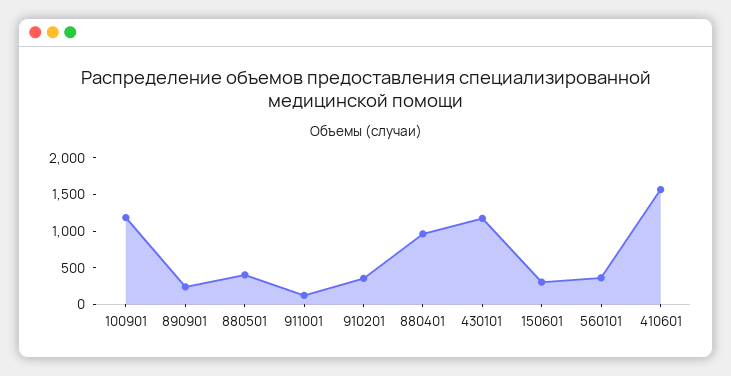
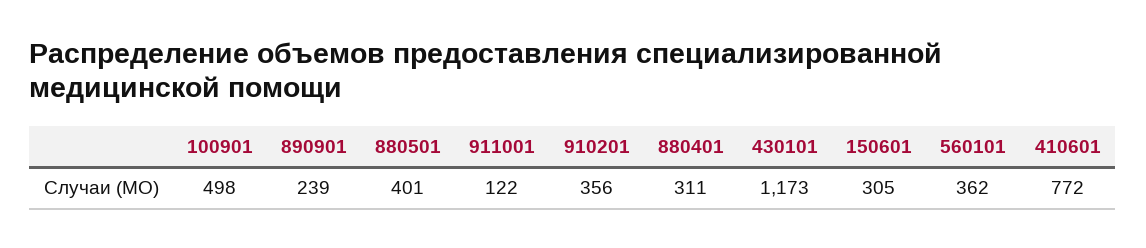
100901: 1250 -> 498
880401: 1000 -> 311
410601: 1500 -> 772

